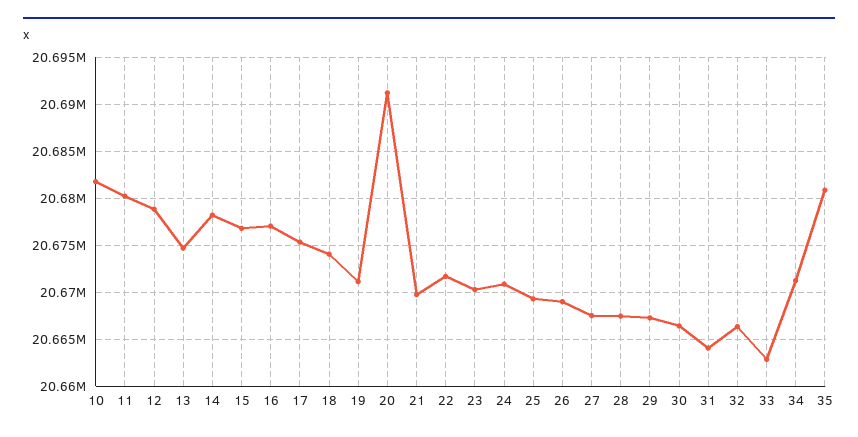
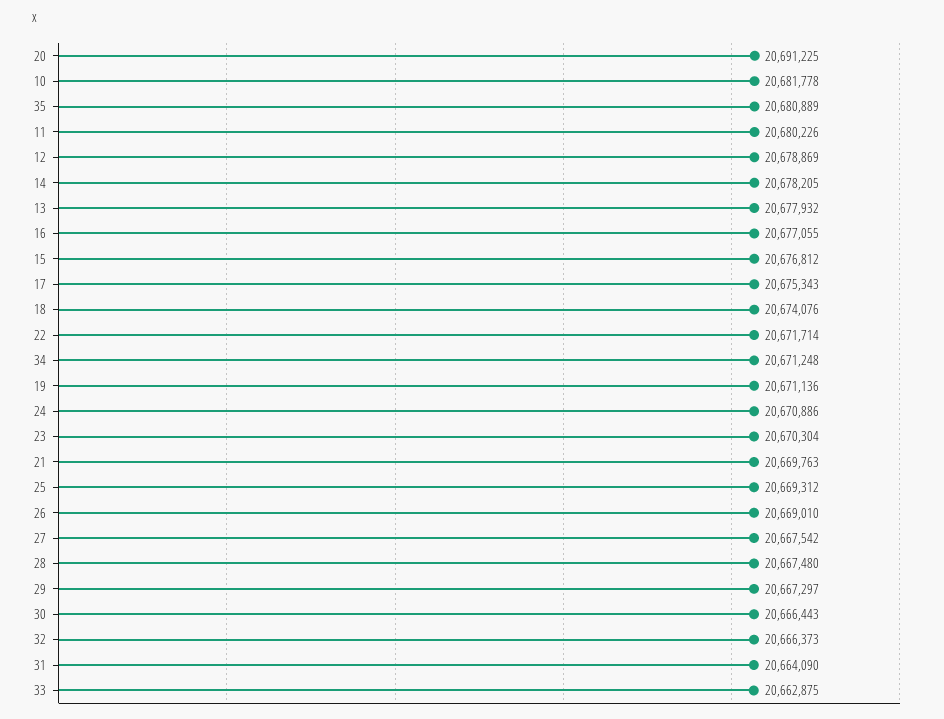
13: 20675000 -> 20677932

